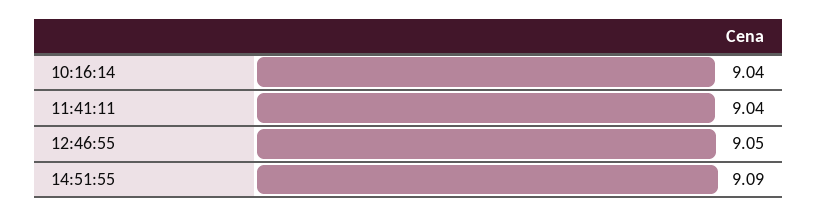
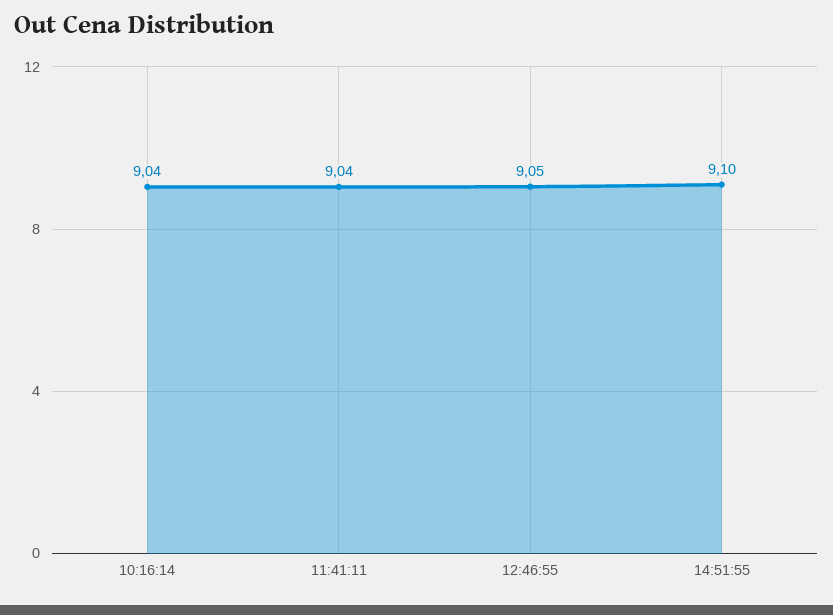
14:51:55: 9.09 -> 9.1

